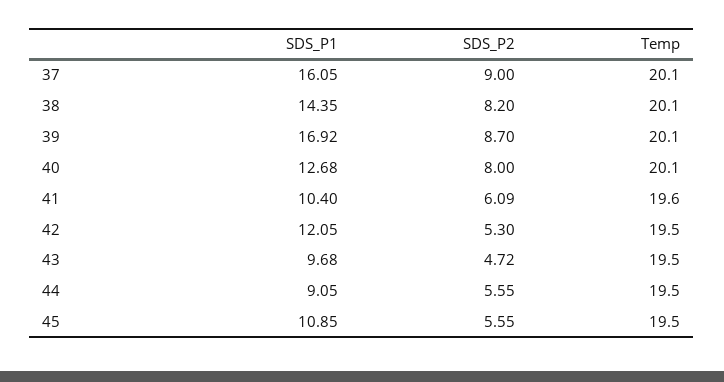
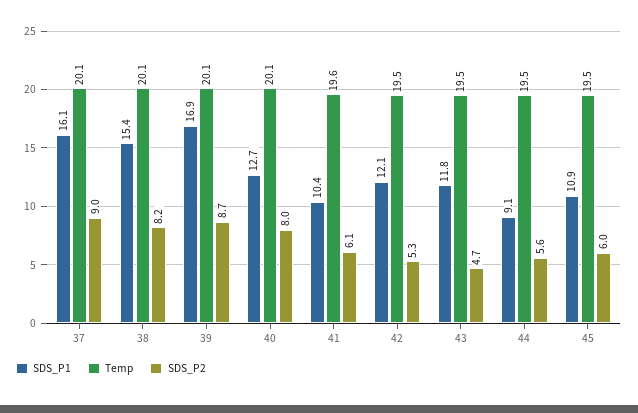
SDS_P1, 38: 14.35 -> 15.4
SDS_P1, 43: 9.68 -> 11.8
SDS_P2, 45: 5.55 -> 6

